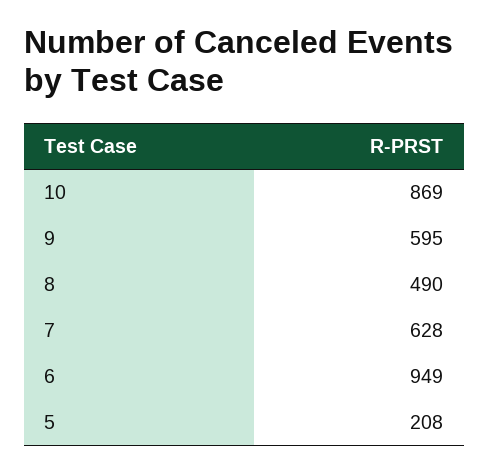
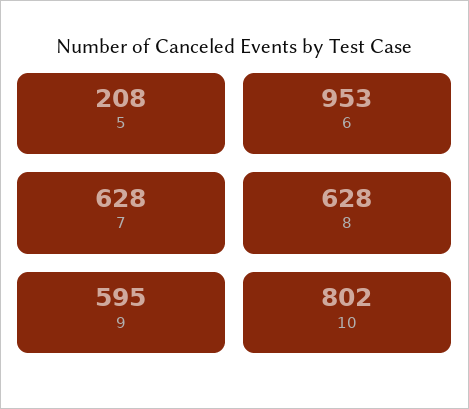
10: 869 -> 802
8: 490 -> 628
6: 949 -> 953

